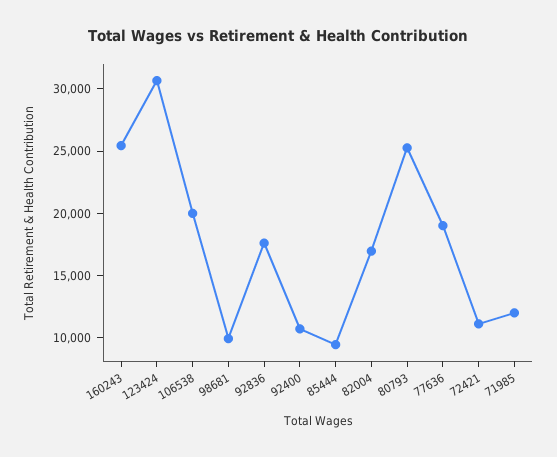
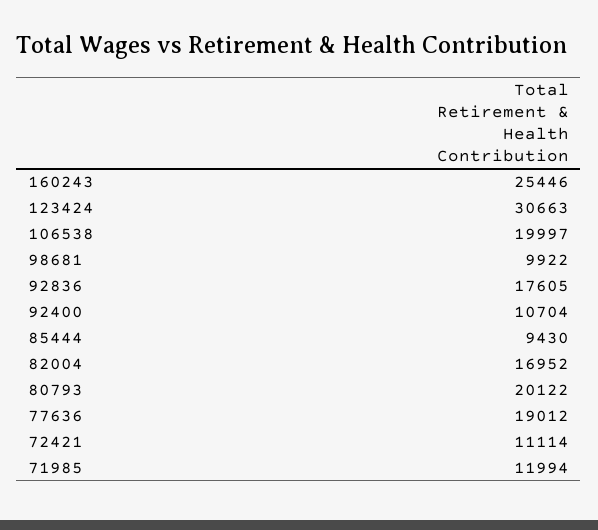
80793: 25000 -> 20122

